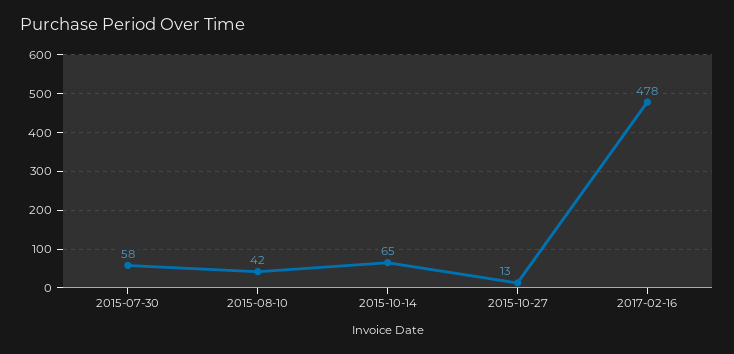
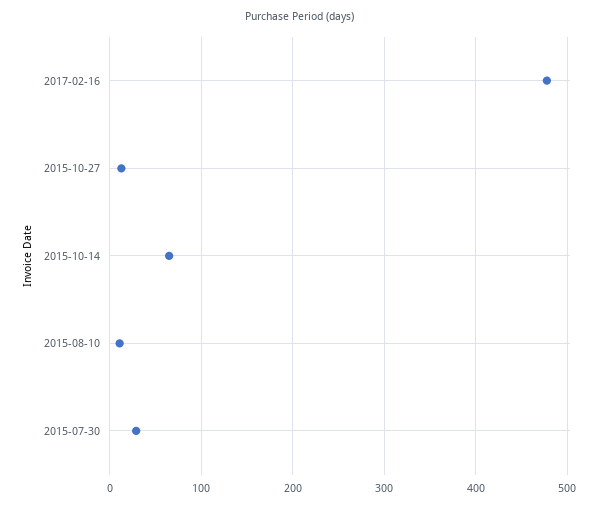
2015-07-30: 58 -> 30
2015-08-10: 42 -> 10

